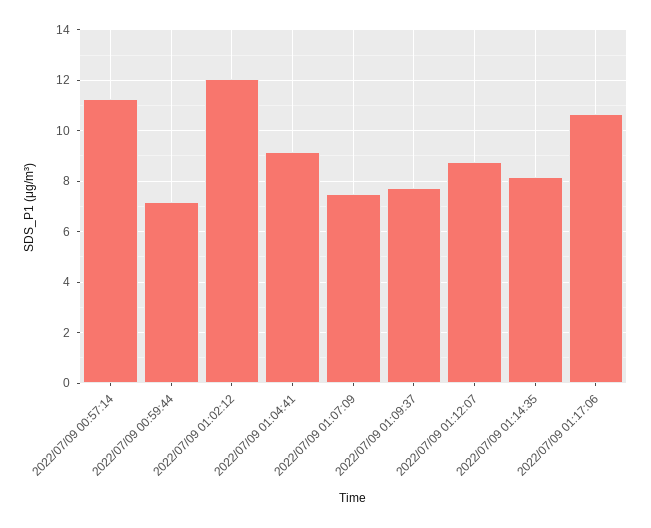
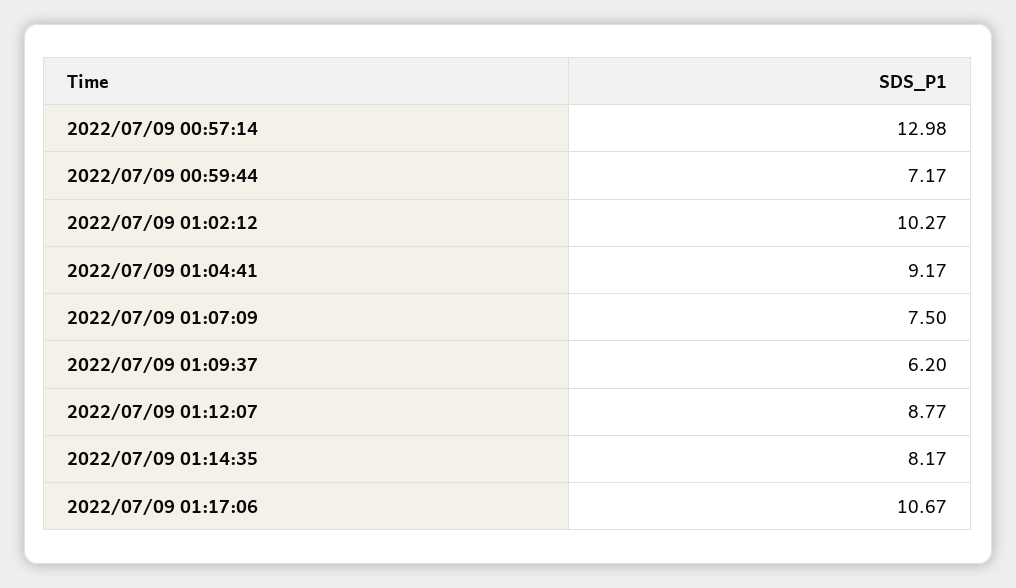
2022/07/09 00:57:14: 11.25 -> 12.98
2022/07/09 01:02:12: 12 -> 10.27
2022/07/09 01:09:37: 7.75 -> 6.2

